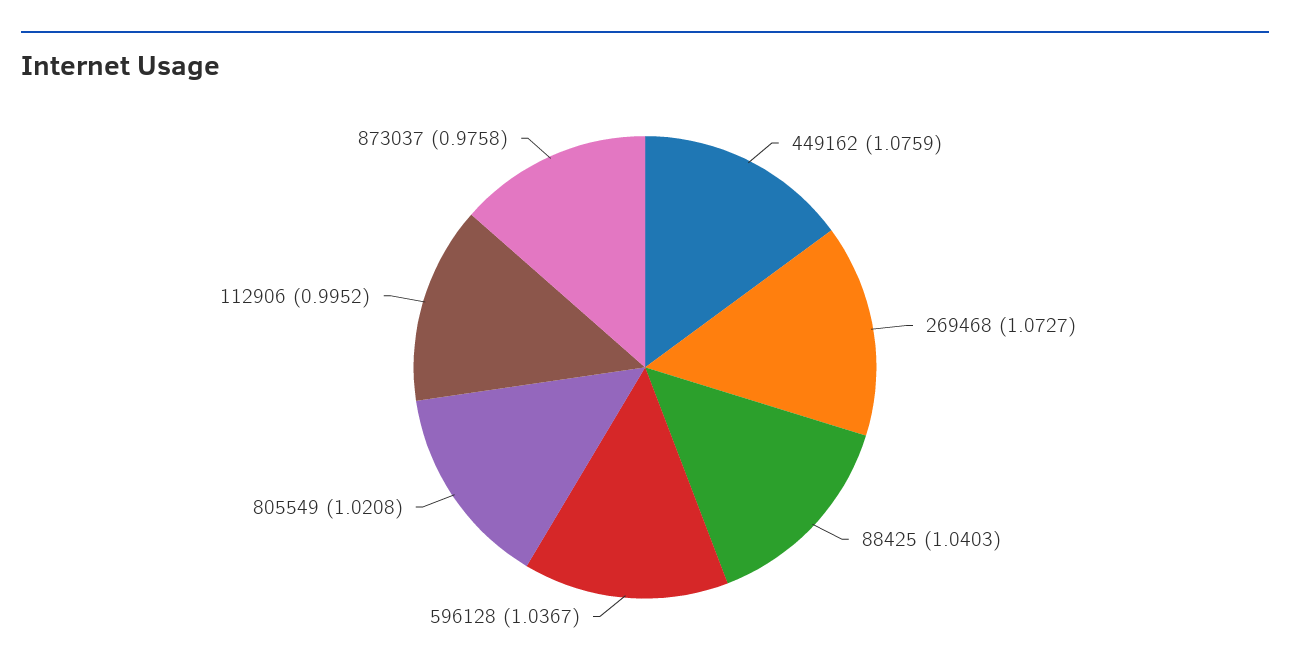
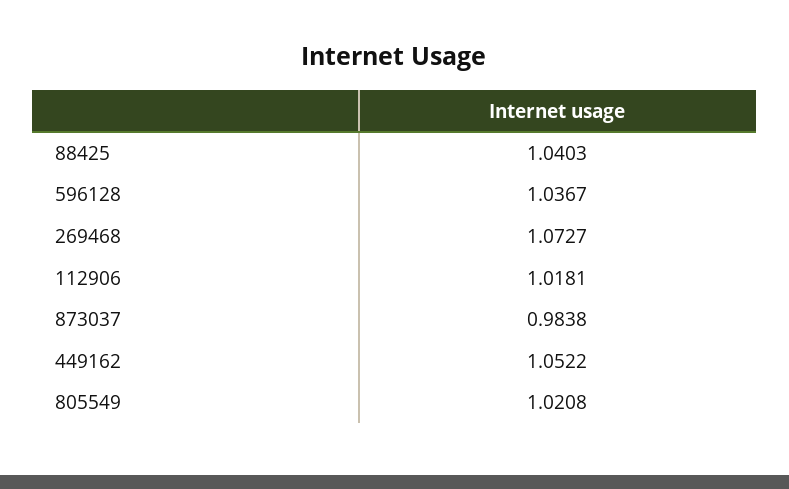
449162: 1.0759 -> 1.0522
112906: 0.9952 -> 1.0181
873037: 0.9758 -> 0.9838

